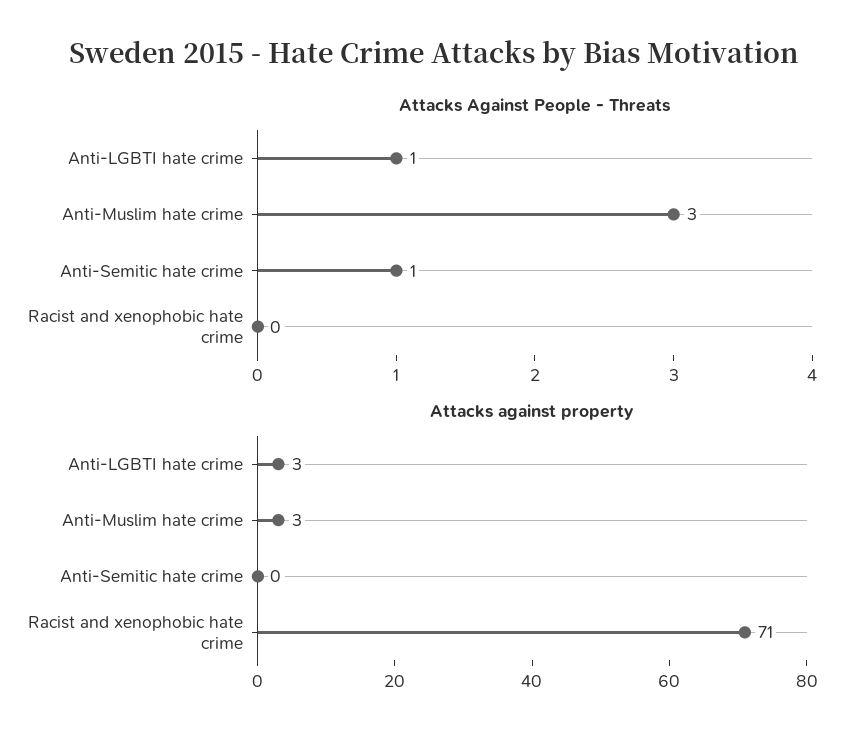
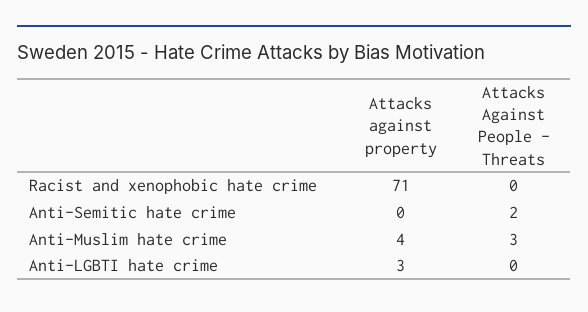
Attacks Against People - Threats, Anti-LGBTI hate crime: 1 -> 0
Attacks Against People - Threats, Anti-Semitic hate crime: 1 -> 2
Attacks against property, Anti-Muslim hate crime: 3 -> 4

